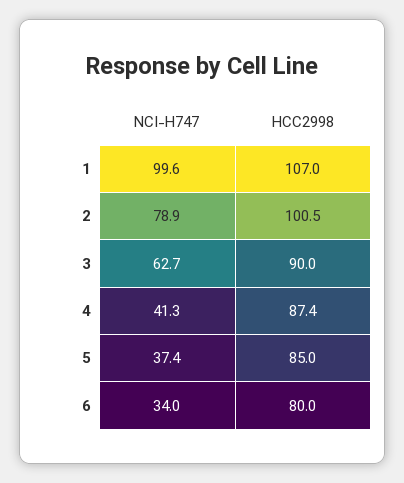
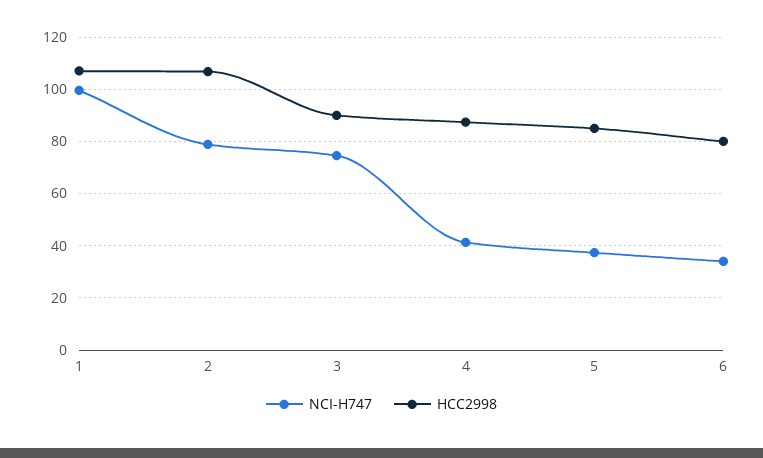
HCC2998, 2: 100.5 -> 107.5
NCI-H747, 3: 62.7 -> 75

